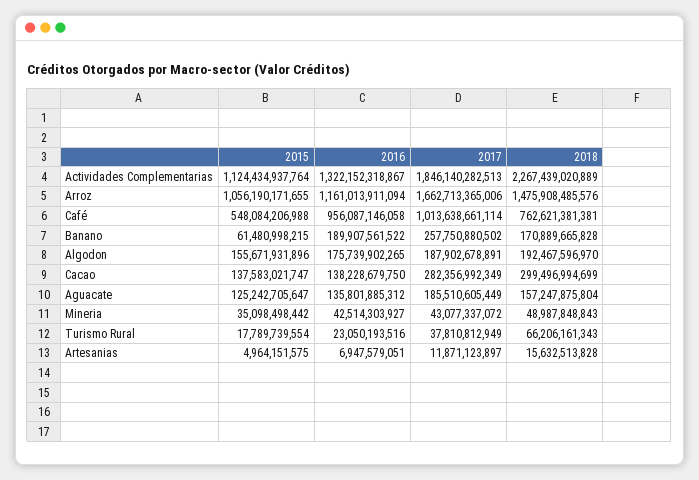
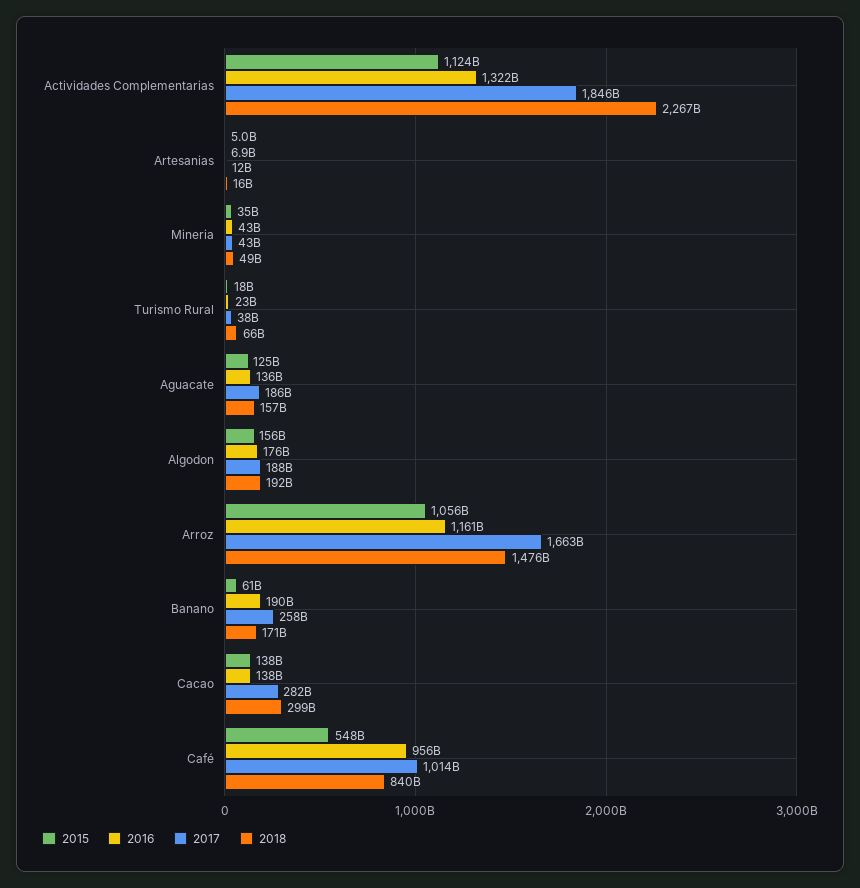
2018, Café: 762621381381 -> 840000000000

